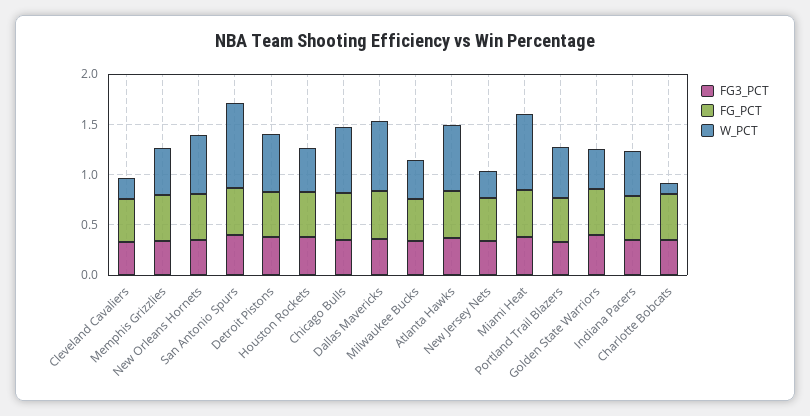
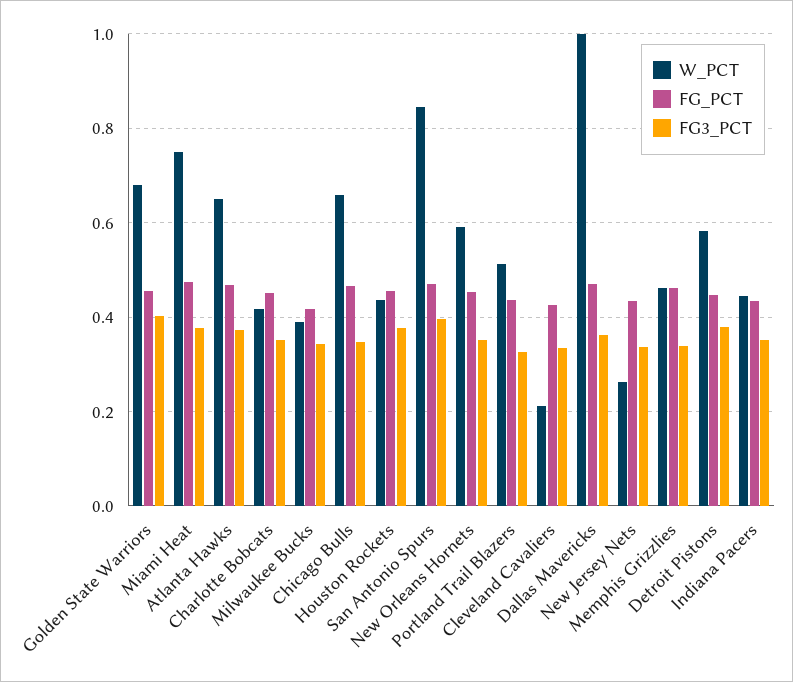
W_PCT, Dallas Mavericks: 0.7 -> 1
W_PCT, Golden State Warriors: 0.4 -> 0.68
W_PCT, Charlotte Bobcats: 0.1 -> 0.42

